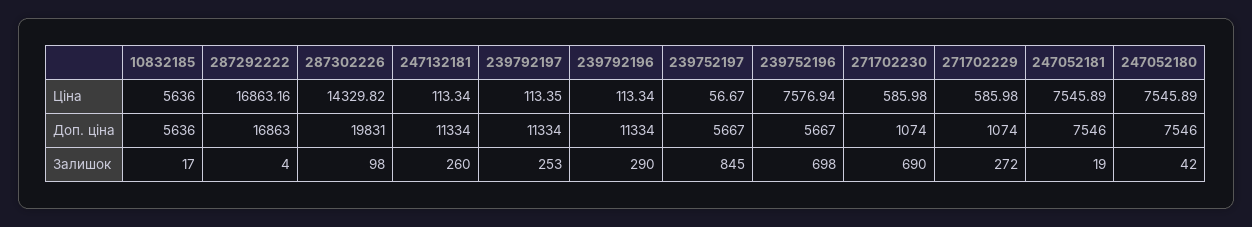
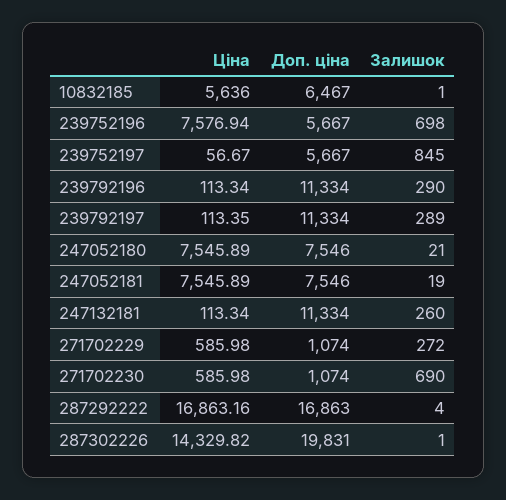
10832185, Доп. ціна: 5636 -> 6467
10832185, Залишок: 17 -> 1
287302226, Залишок: 98 -> 1
239792197, Залишок: 253 -> 289
247052180, Залишок: 42 -> 21

